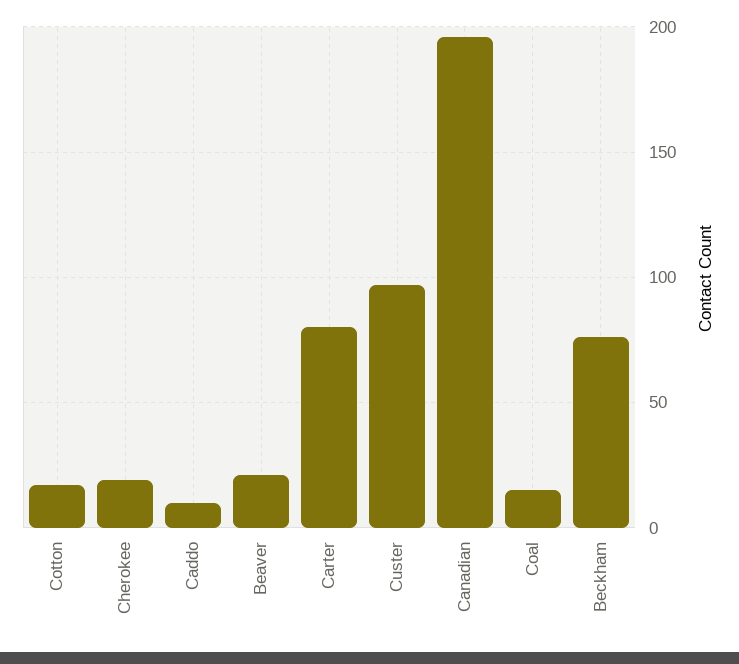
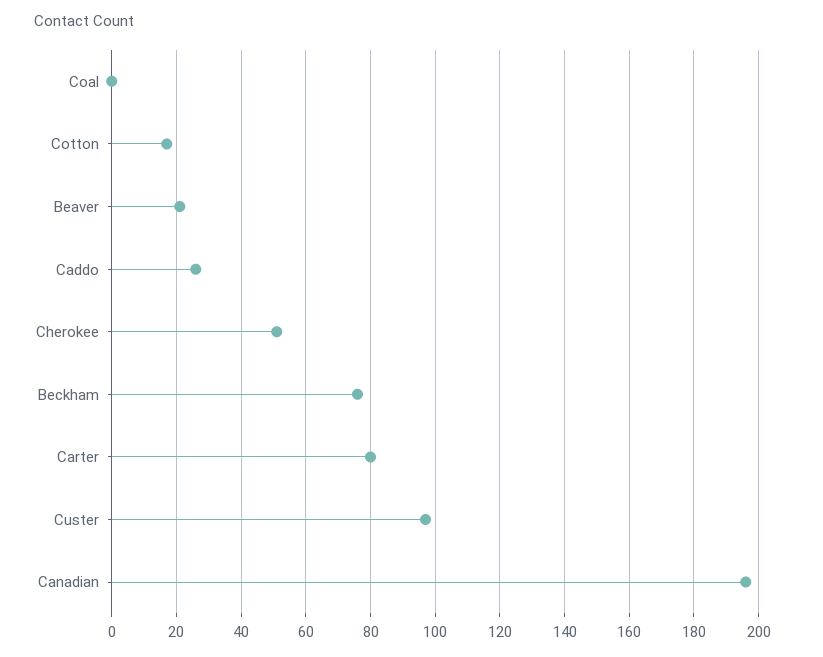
Cherokee: 20 -> 50
Caddo: 10 -> 25
Coal: 15 -> 0

